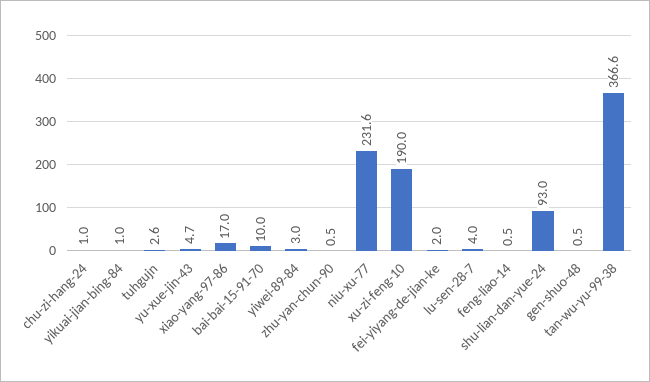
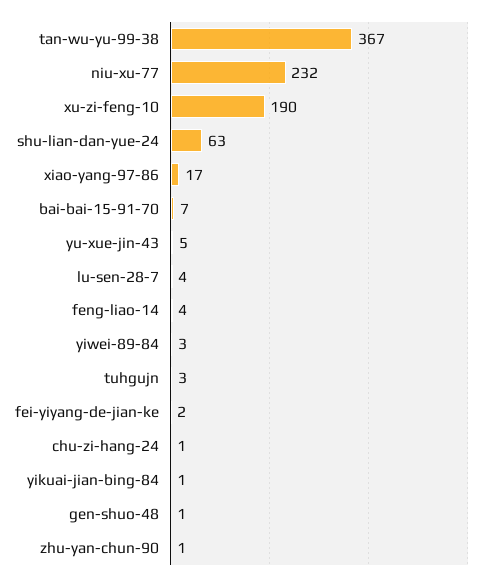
bai-bai-15-91-70: 10 -> 7
feng-liao-14: 0.5 -> 4
shu-lian-dan-yue-24: 93 -> 63

